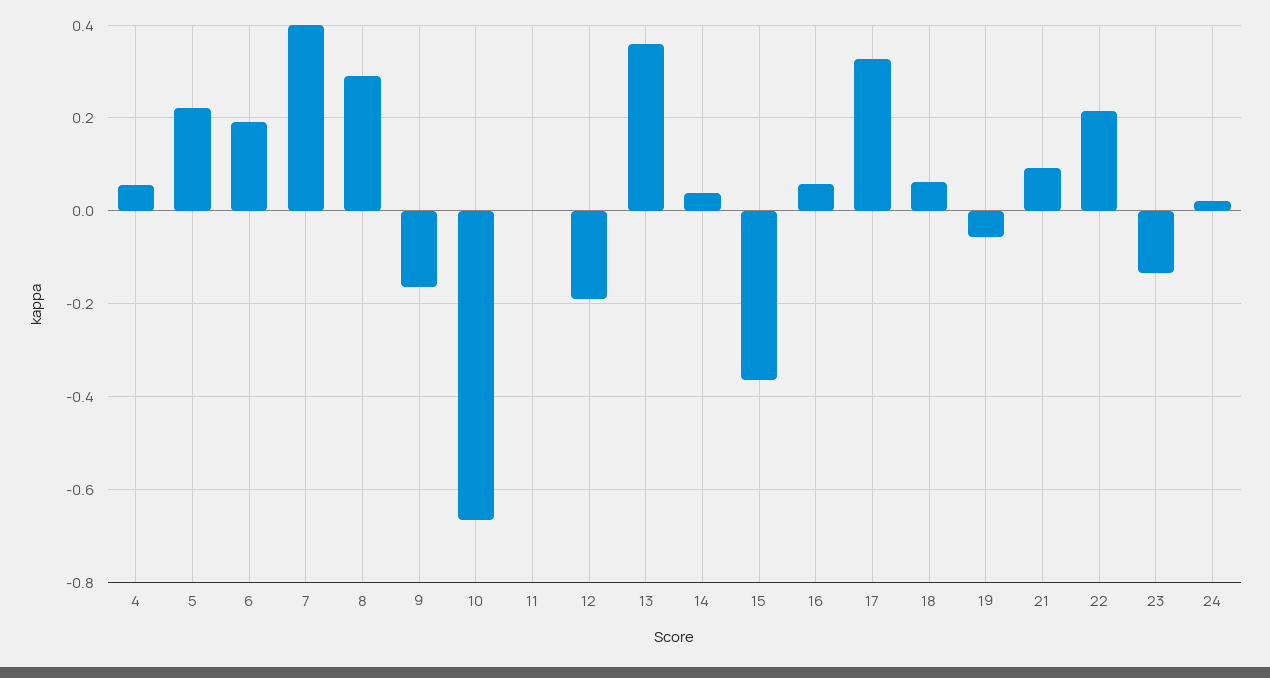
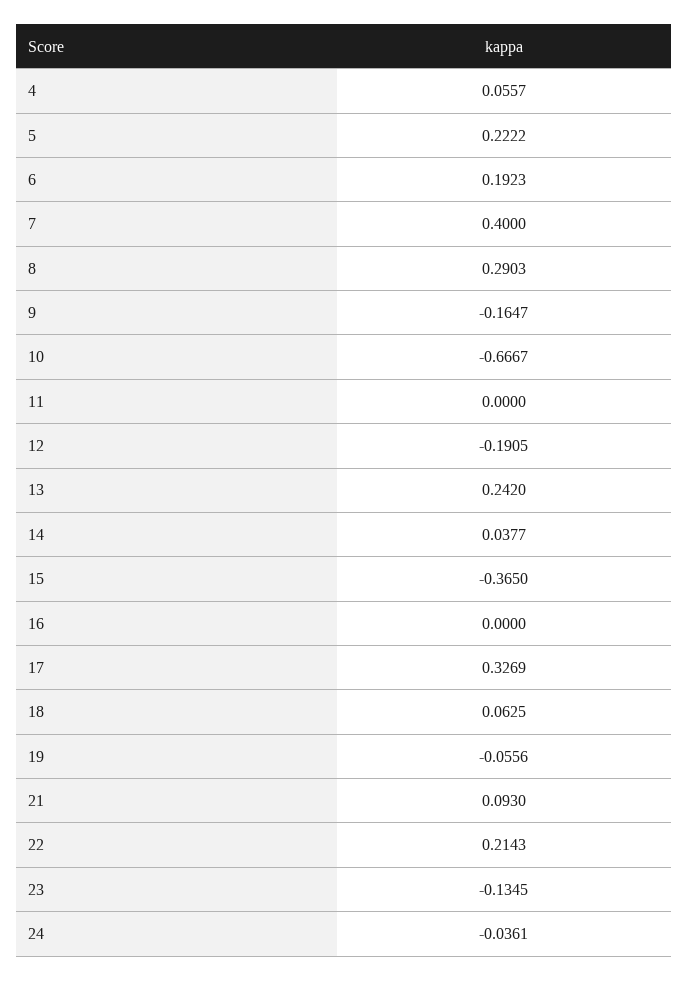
13: 0.36 -> 0.242
16: 0.06 -> 0
24: 0.02 -> -0.0361

